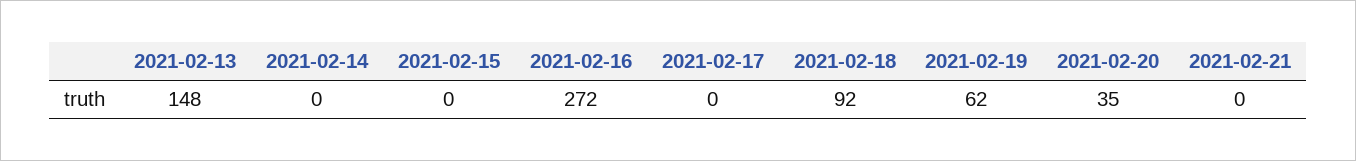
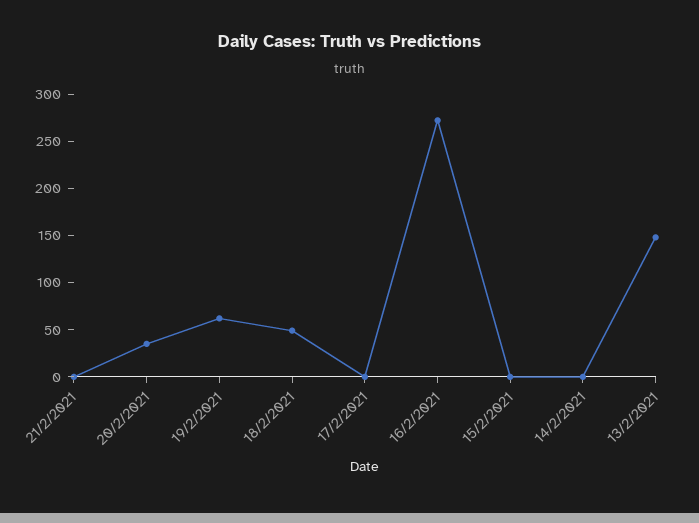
2021-02-18: 92 -> 50

